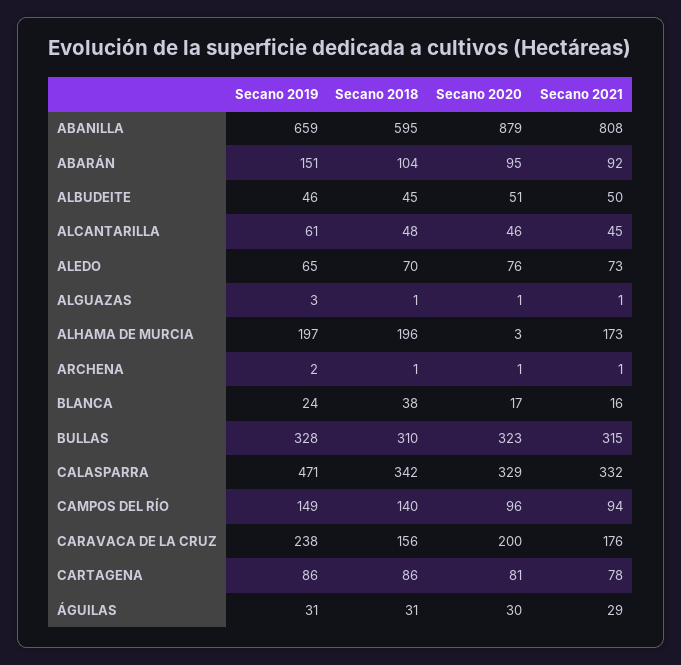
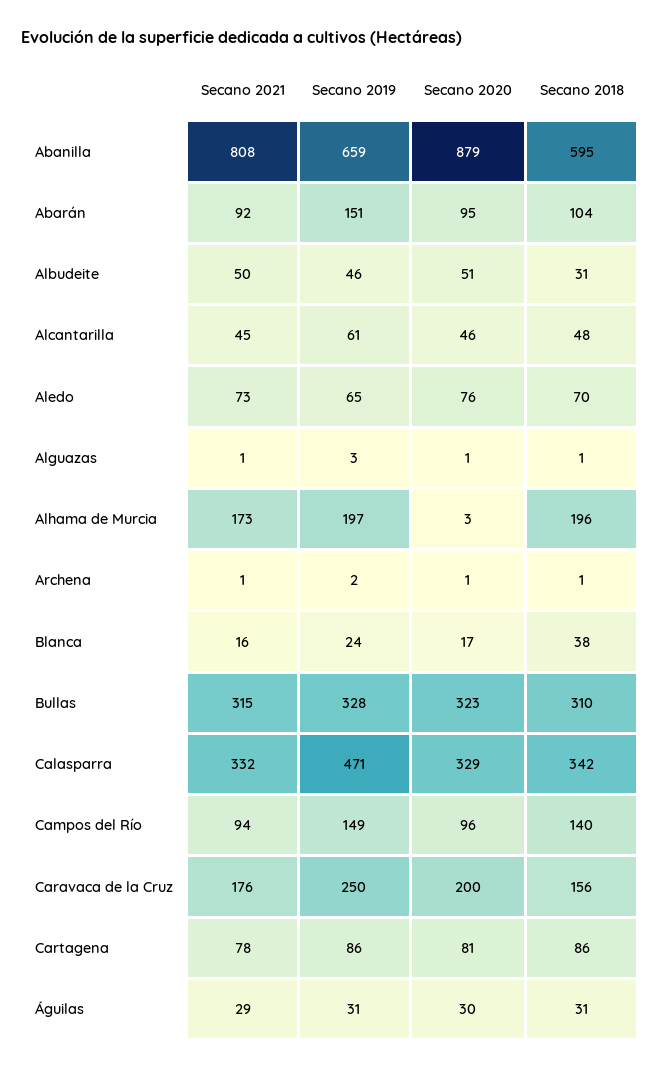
Secano 2018, ALBUDEITE: 45 -> 31
Secano 2019, CARAVACA DE LA CRUZ: 238 -> 250

